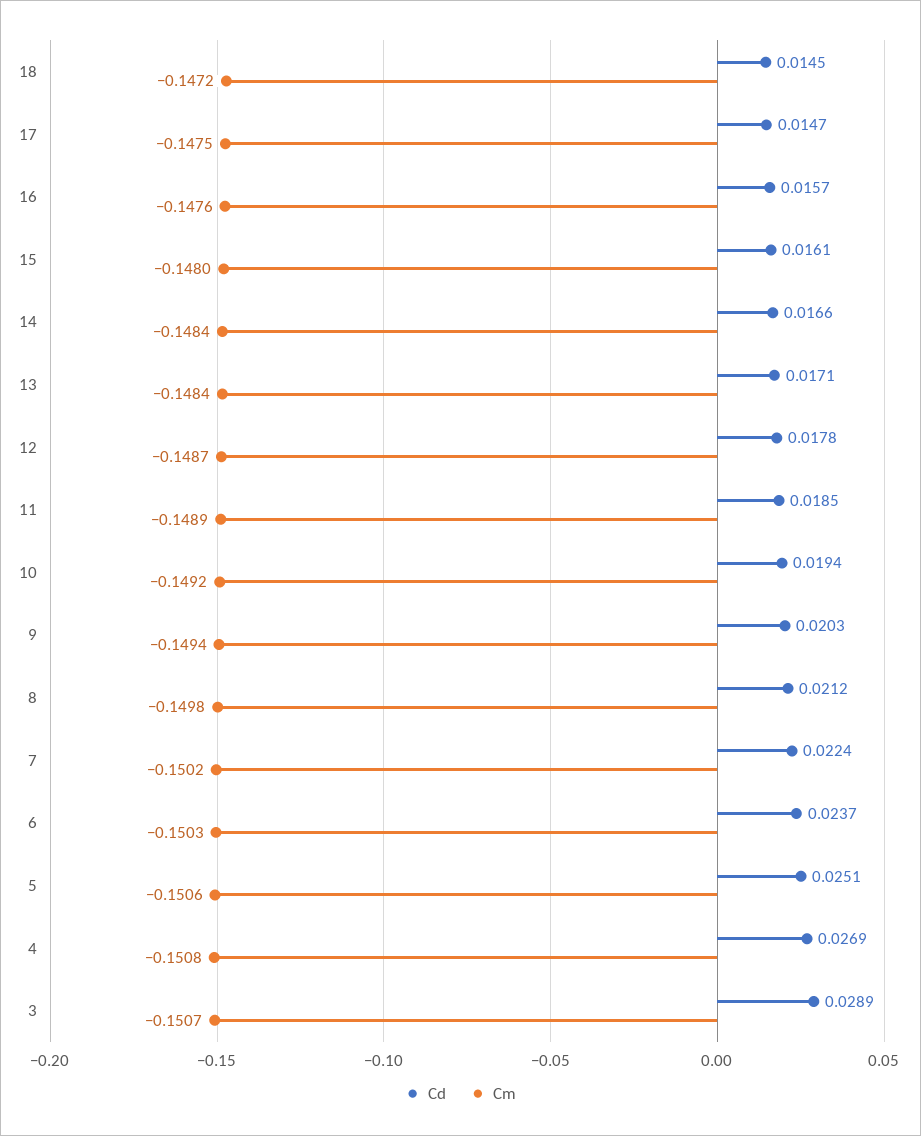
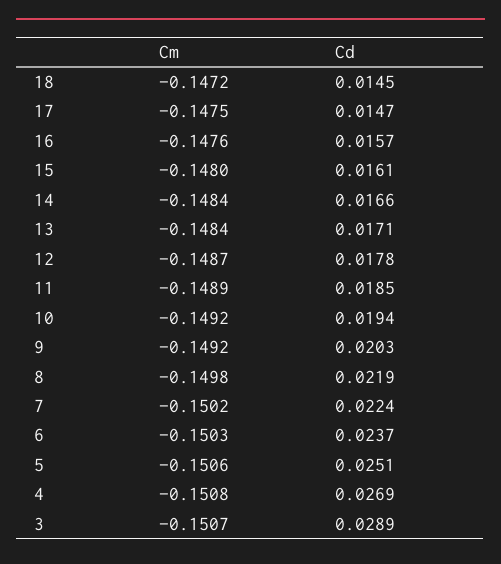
Cm, 9: -0.1494 -> -0.1492
Cd, 8: 0.0212 -> 0.0219

